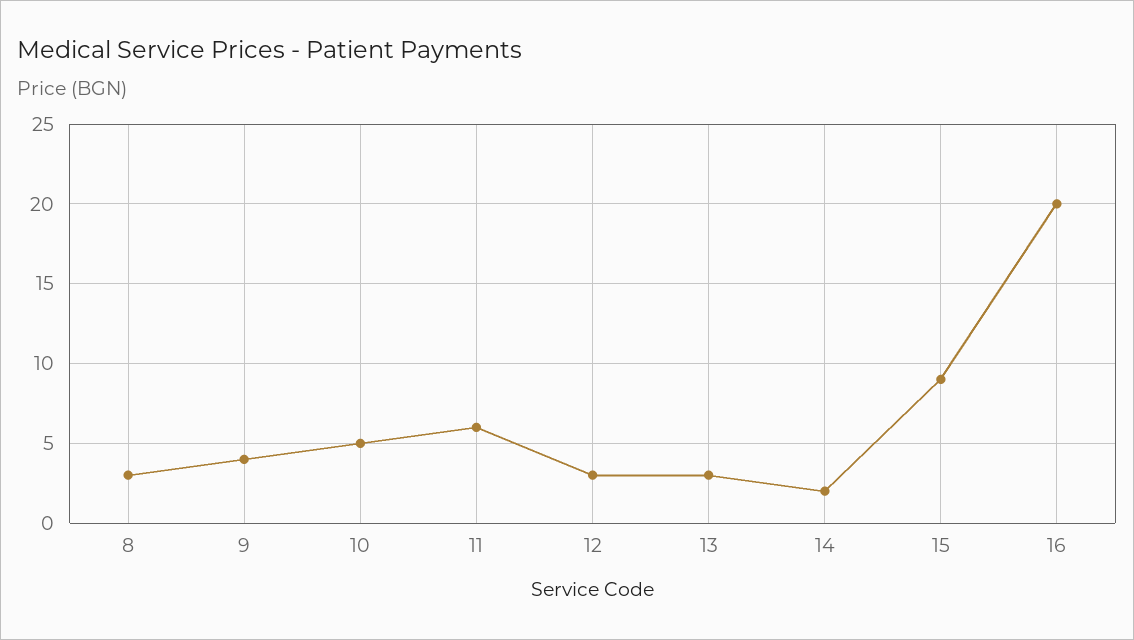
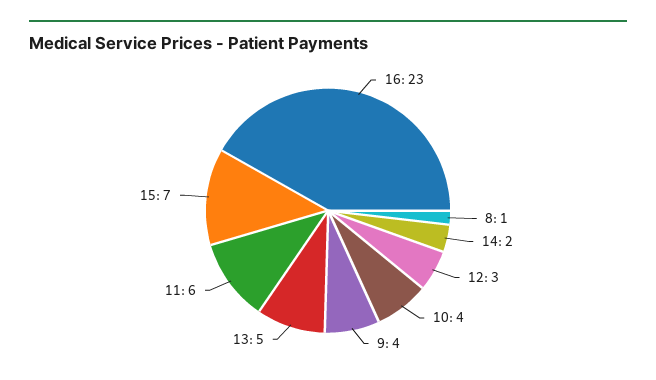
8: 3 -> 1
10: 5 -> 4
13: 3 -> 5
15: 9 -> 7
16: 20 -> 23

